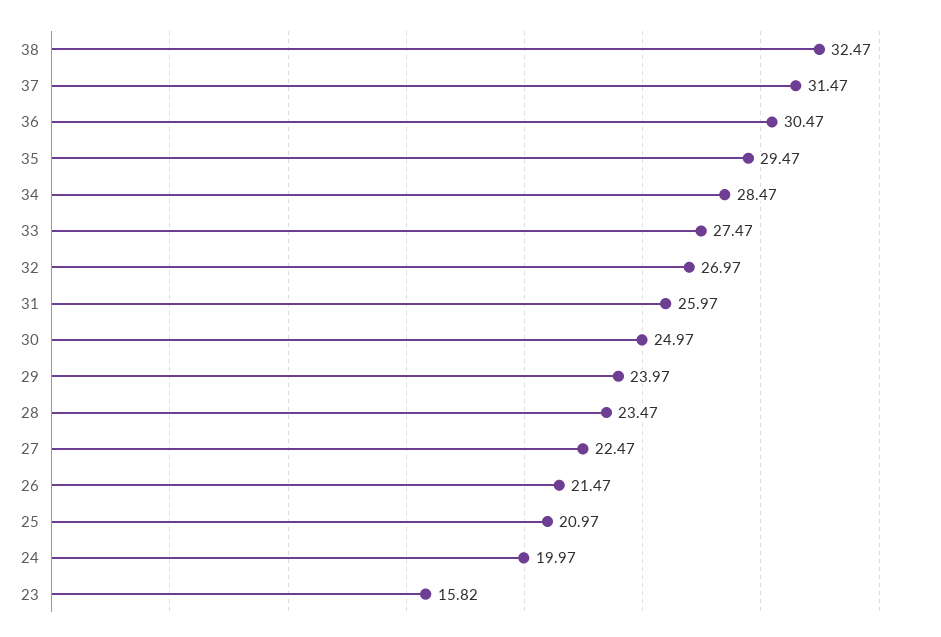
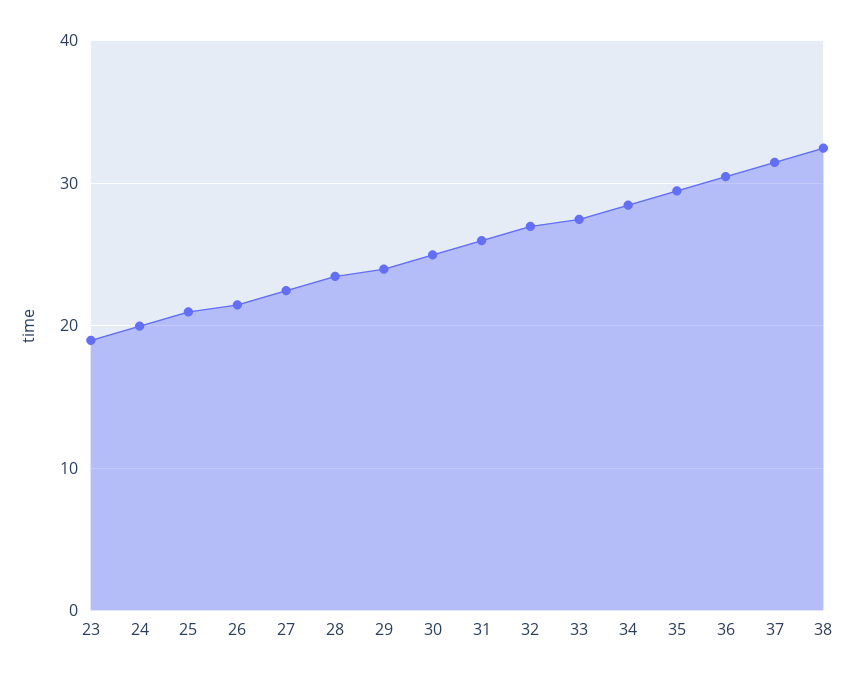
23: 15.82 -> 19

